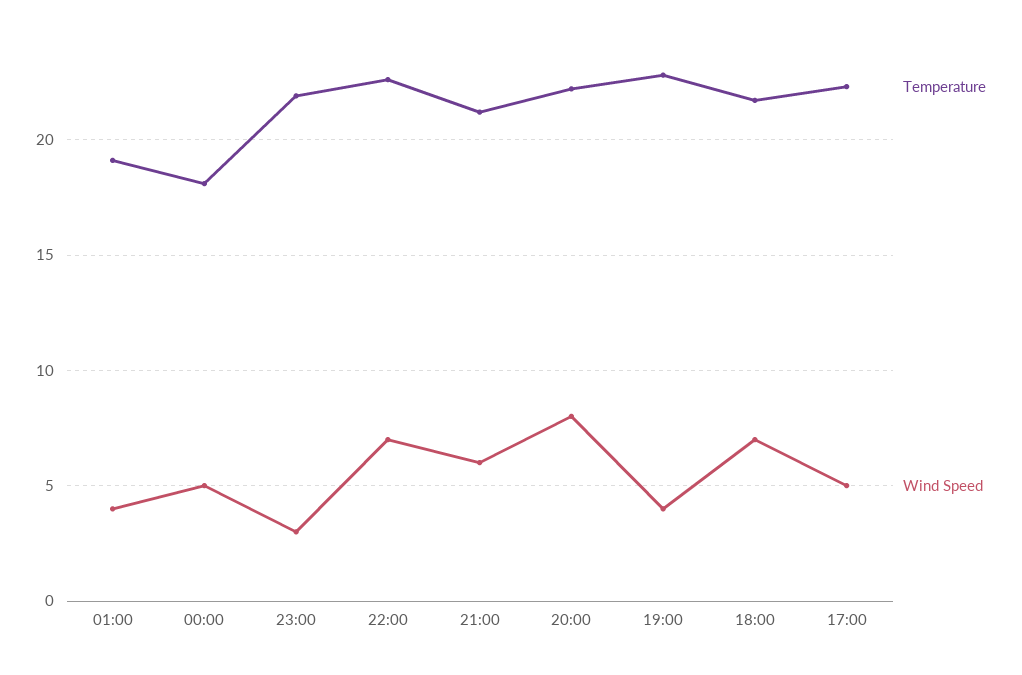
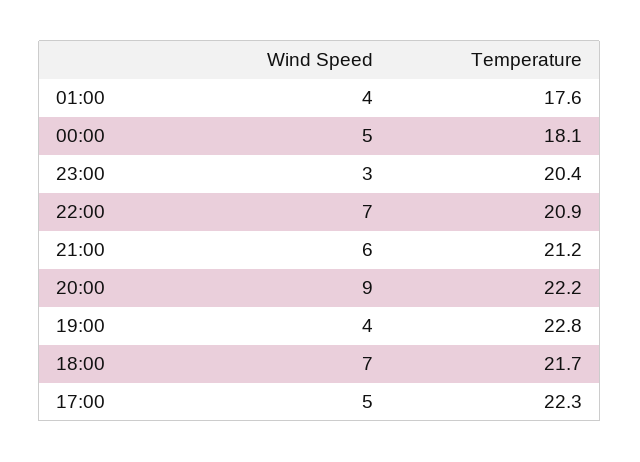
Temperature, 01:00: 19 -> 17.6
Temperature, 23:00: 22 -> 20.4
Temperature, 22:00: 22.5 -> 20.9
Wind Speed, 20:00: 8 -> 9

